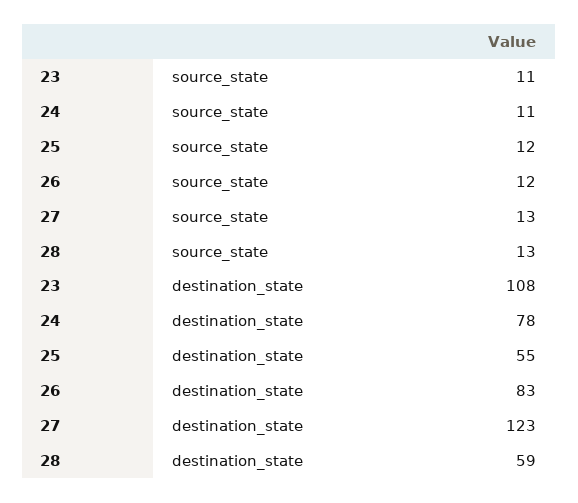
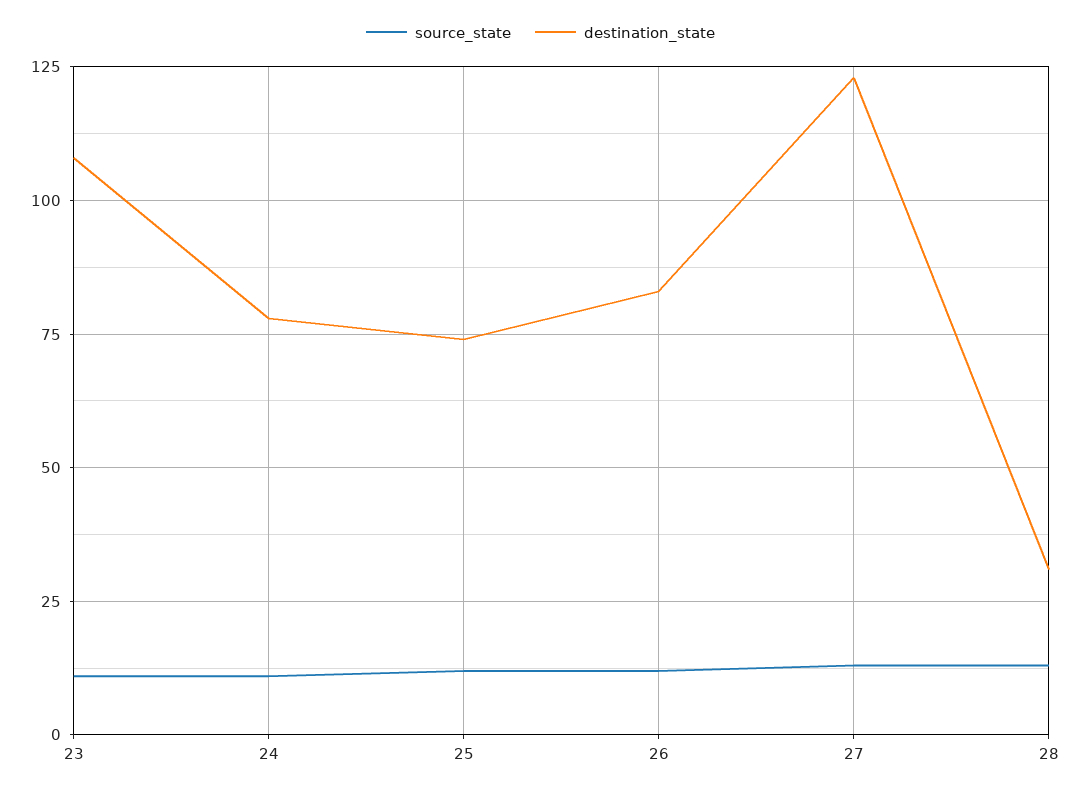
destination_state, 25: 55 -> 75
destination_state, 28: 59 -> 30

